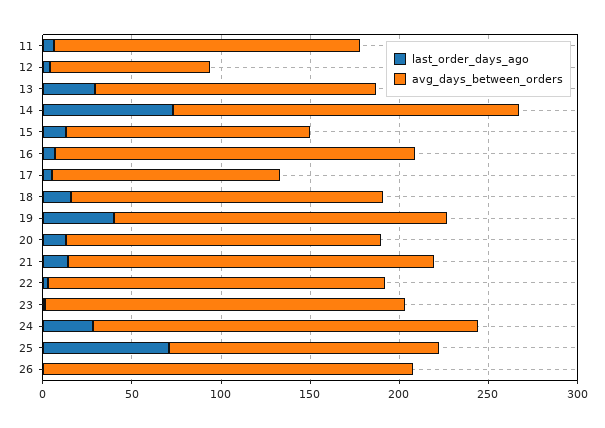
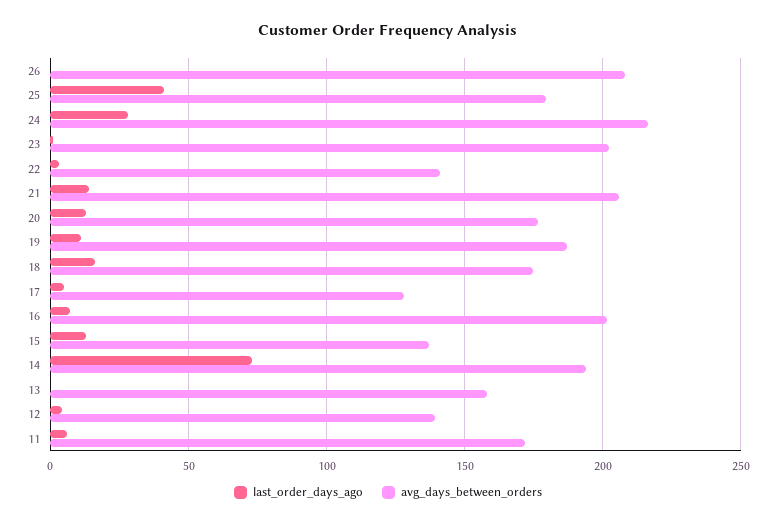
avg_days_between_orders, 12: 90 -> 140
last_order_days_ago, 13: 30 -> 0
last_order_days_ago, 19: 40 -> 10
avg_days_between_orders, 22: 190 -> 140
last_order_days_ago, 25: 70 -> 40
avg_days_between_orders, 25: 150 -> 180

